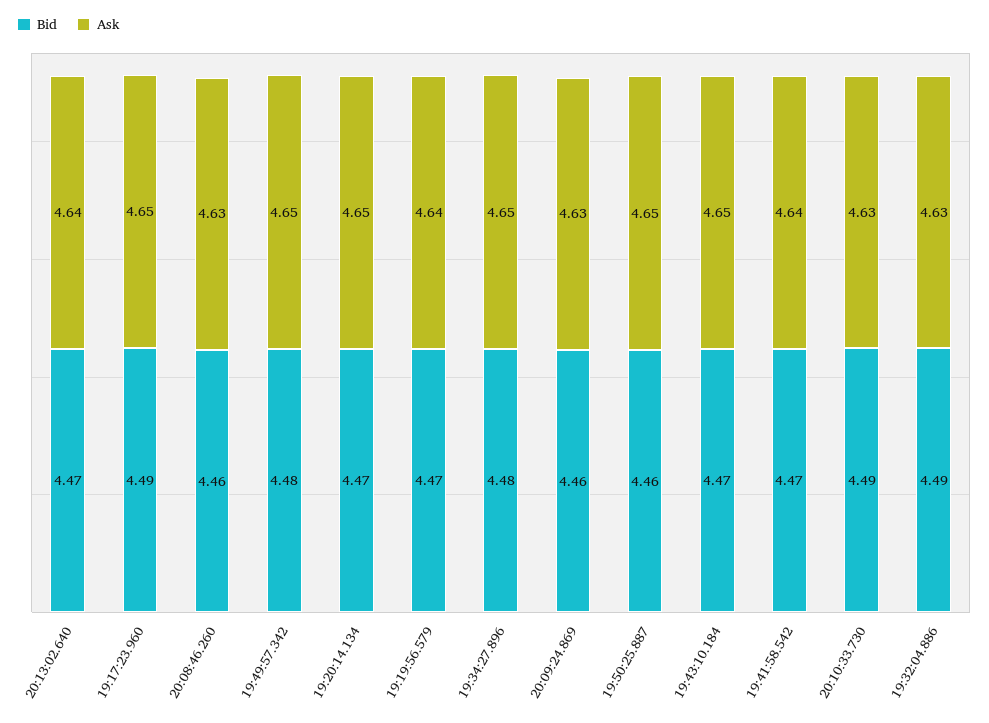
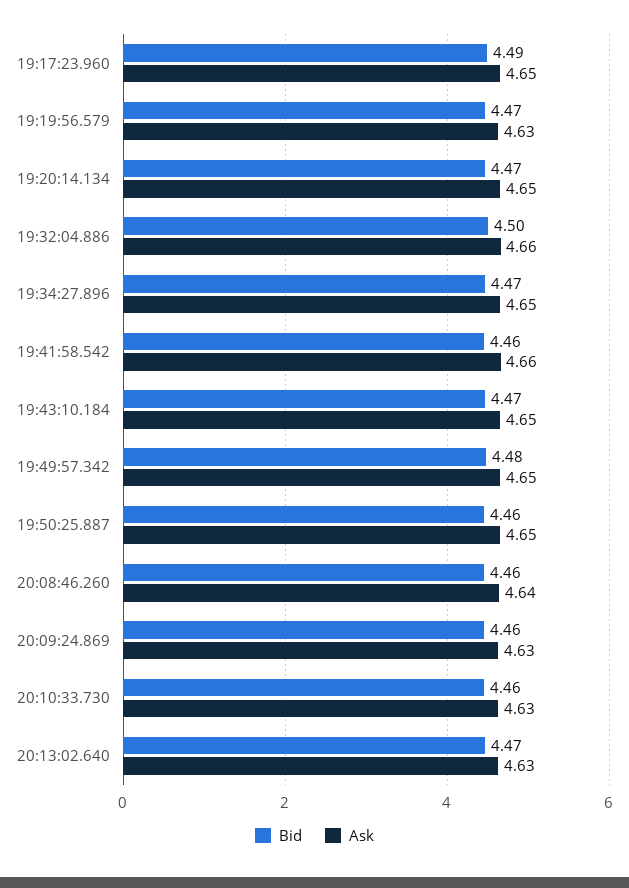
Ask, 20:13:02.640: 4.64 -> 4.63
Ask, 20:08:46.260: 4.63 -> 4.64
Ask, 19:19:56.579: 4.64 -> 4.63
Bid, 19:34:27.896: 4.48 -> 4.47
Bid, 19:41:58.542: 4.47 -> 4.46
Ask, 19:41:58.542: 4.64 -> 4.66
Bid, 20:10:33.730: 4.49 -> 4.46
Bid, 19:32:04.886: 4.49 -> 4.5
Ask, 19:32:04.886: 4.63 -> 4.66

